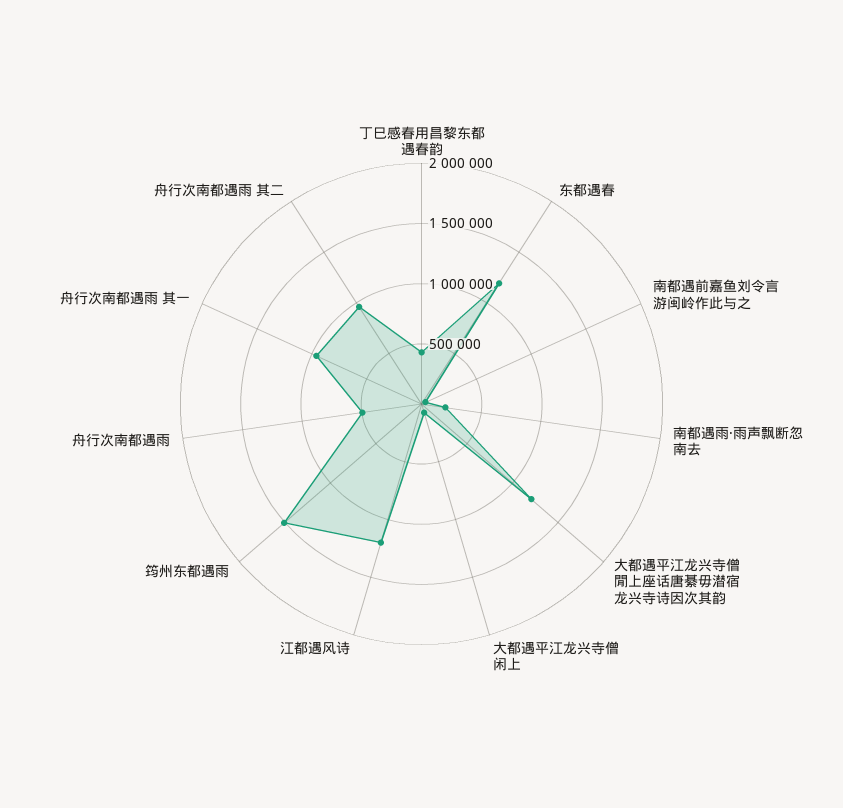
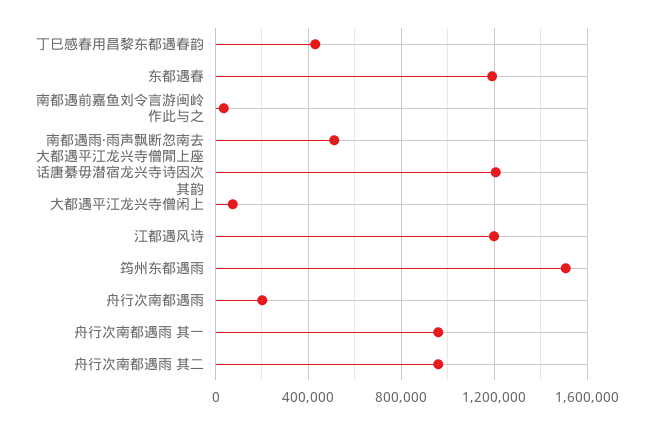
南都遇雨·雨声飘断忽南去: 200000 -> 500000
舟行次南都遇雨: 500000 -> 200000

